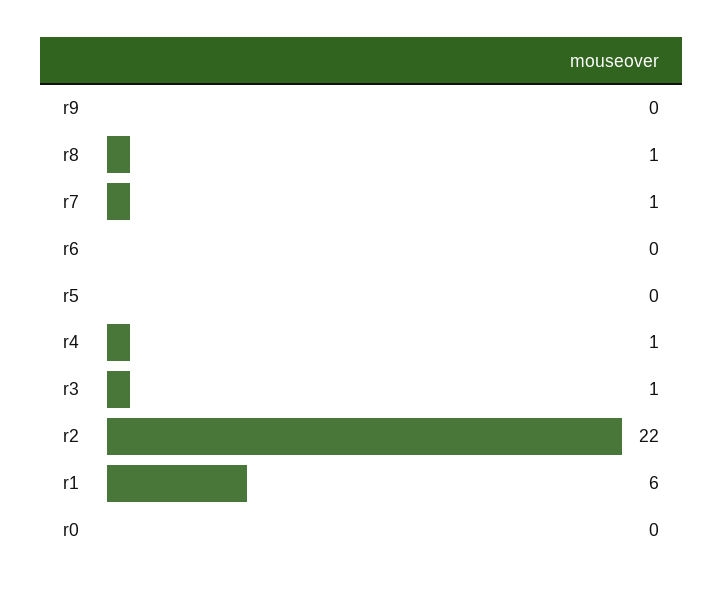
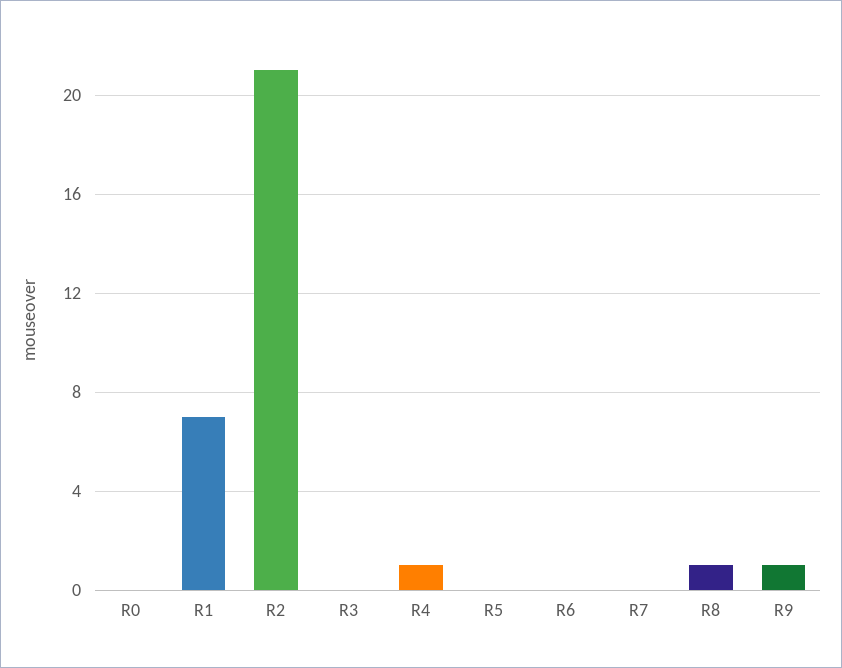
r9: 0 -> 1
r7: 1 -> 0
r3: 1 -> 0
r2: 22 -> 21
r1: 6 -> 7

